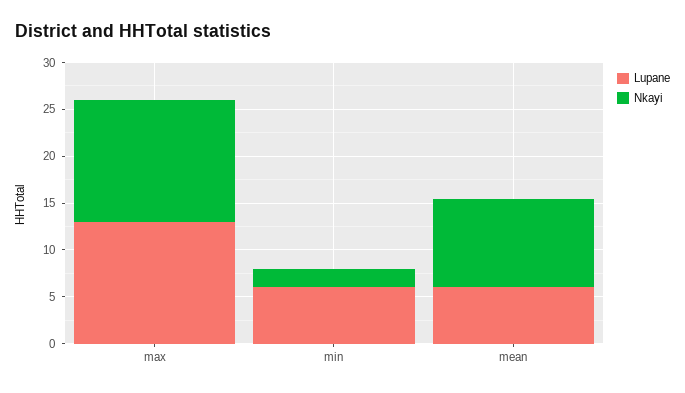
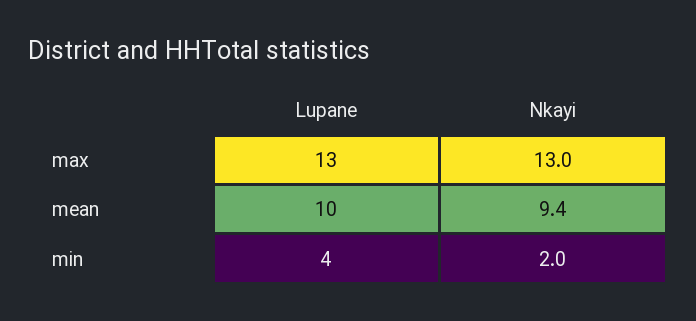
Lupane, min: 6 -> 4
Lupane, mean: 6 -> 10

